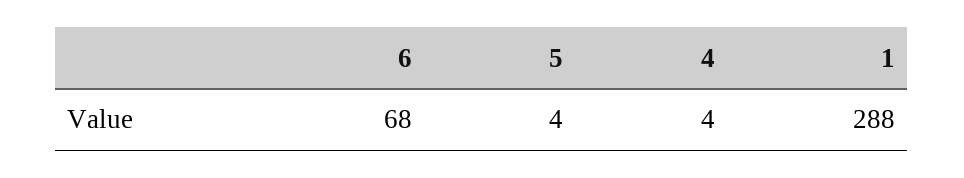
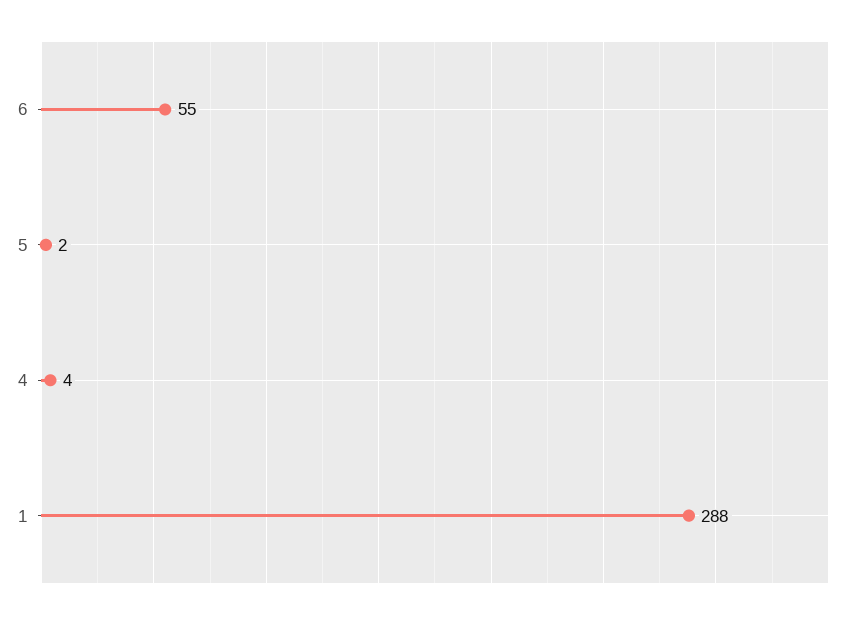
6: 68 -> 55
5: 4 -> 2

